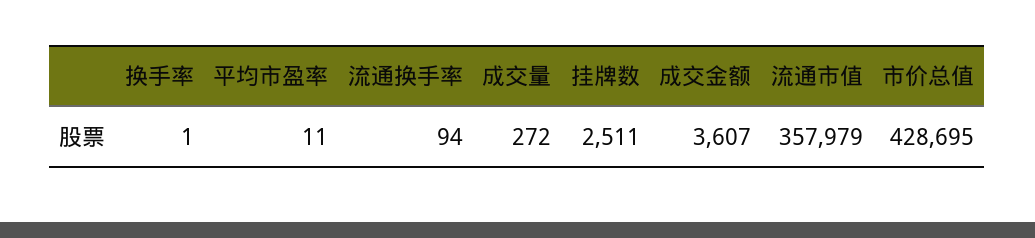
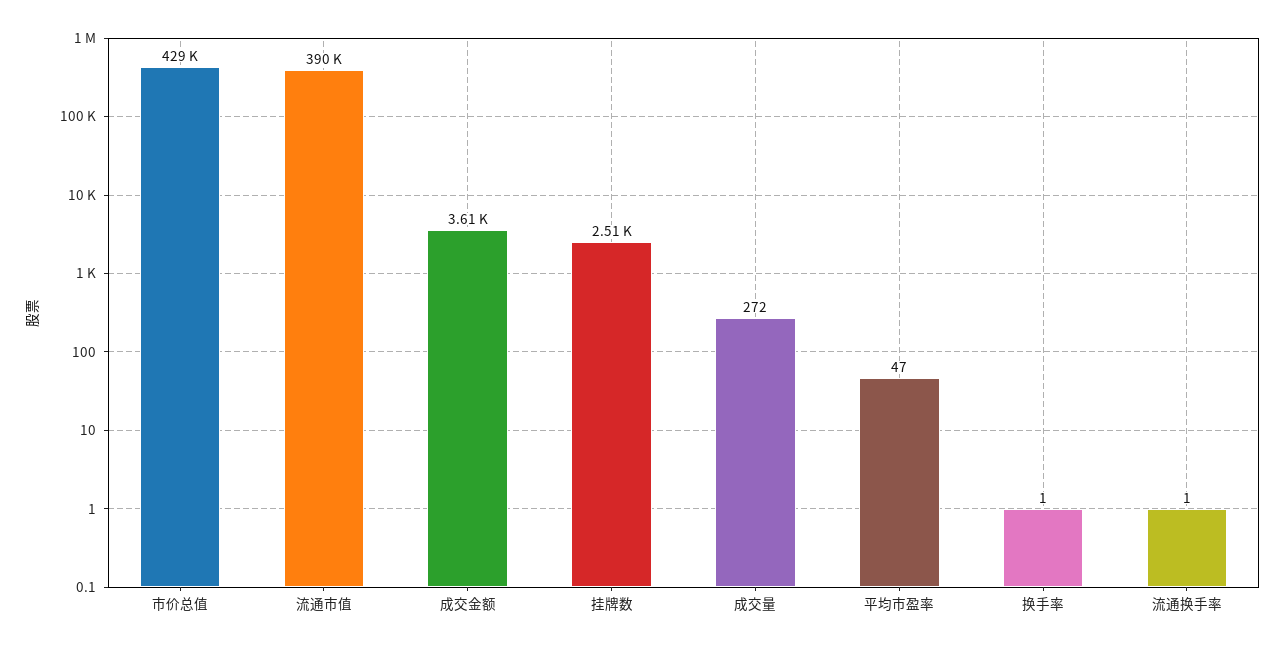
平均市盈率: 11 -> 47
流通换手率: 94 -> 1
流通市值: 357979 -> 390000

